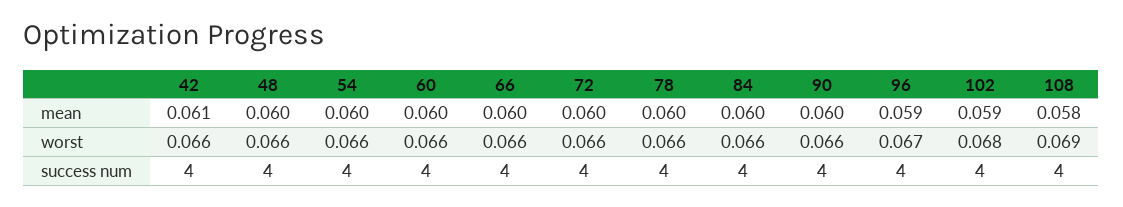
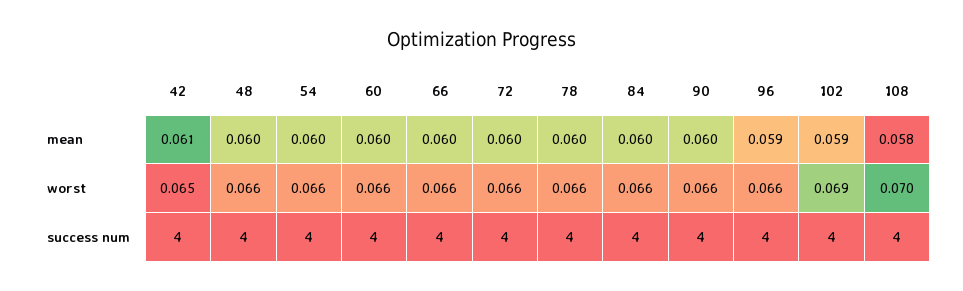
42, worst: 0.066 -> 0.065
96, worst: 0.067 -> 0.066
102, worst: 0.068 -> 0.069
108, worst: 0.069 -> 0.07

